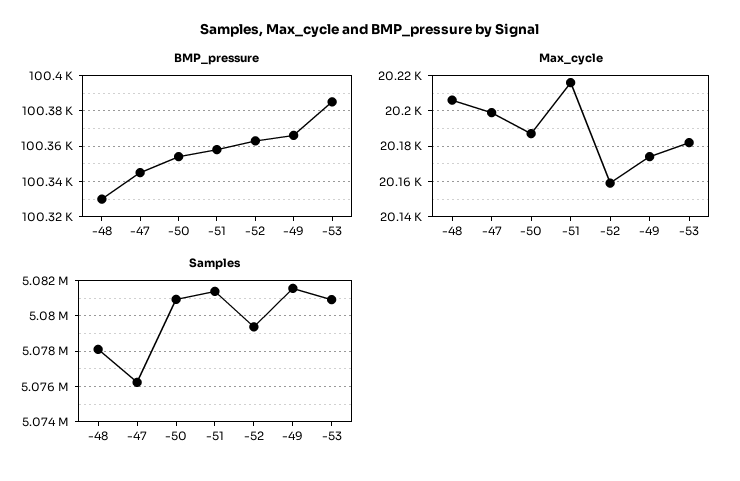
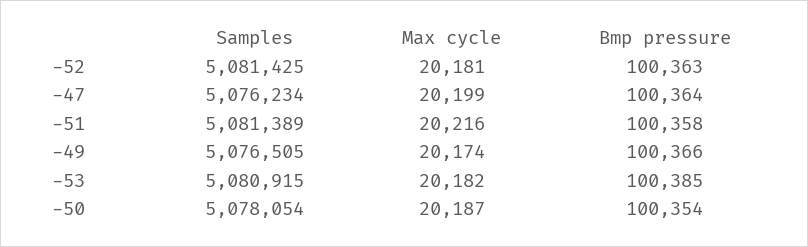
BMP_pressure, -48: 100330 -> none
BMP_pressure, -47: 100345 -> 100364
Max_cycle, -48: 20205 -> none
Max_cycle, -52: 20160 -> 20181
Samples, -48: 5078000 -> none
Samples, -50: 5081000 -> 5078054
Samples, -52: 5079500 -> 5081425
Samples, -49: 5081500 -> 5076505

